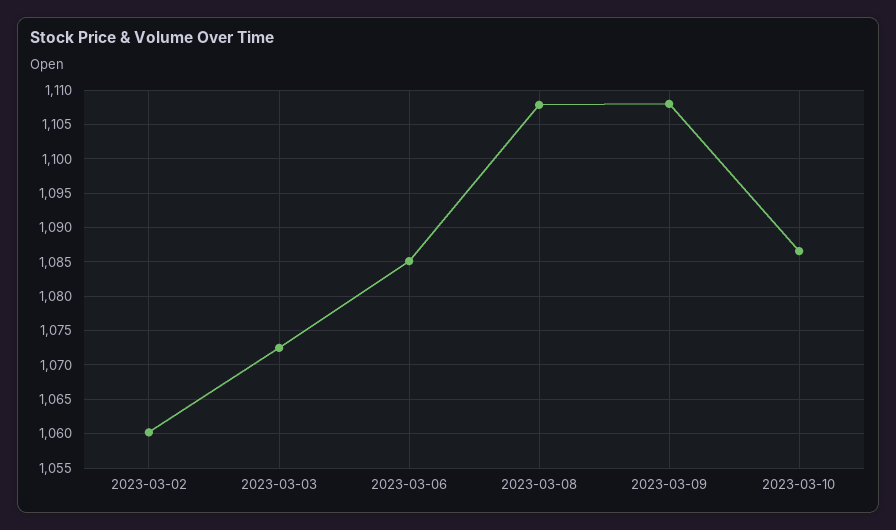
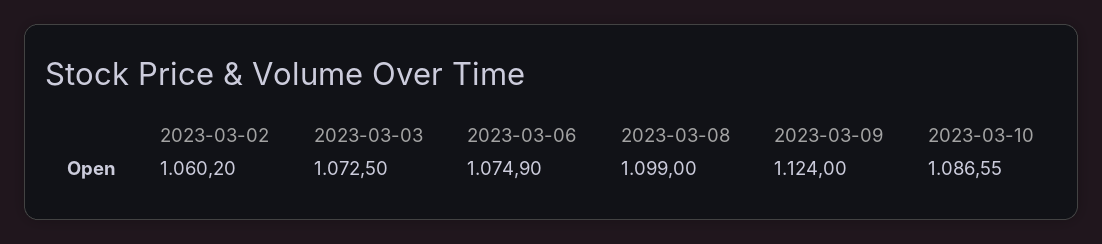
2023-03-06: 1085 -> 1074.9
2023-03-08: 1108 -> 1099
2023-03-09: 1108 -> 1124

